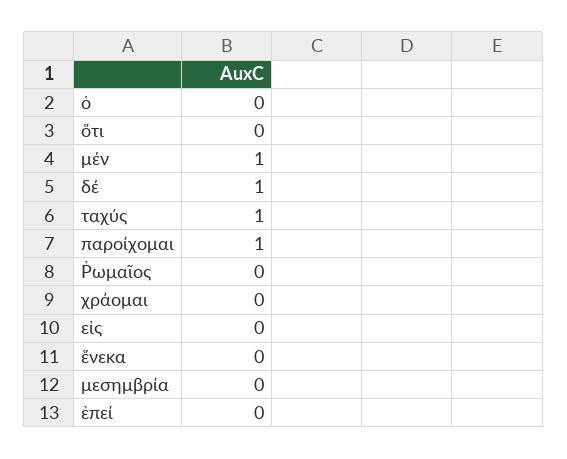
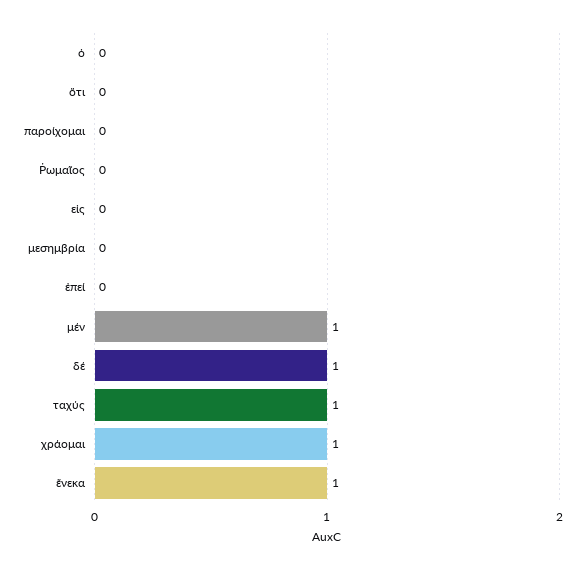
παροίχομαι: 1 -> 0
χράομαι: 0 -> 1
ἕνεκα: 0 -> 1

